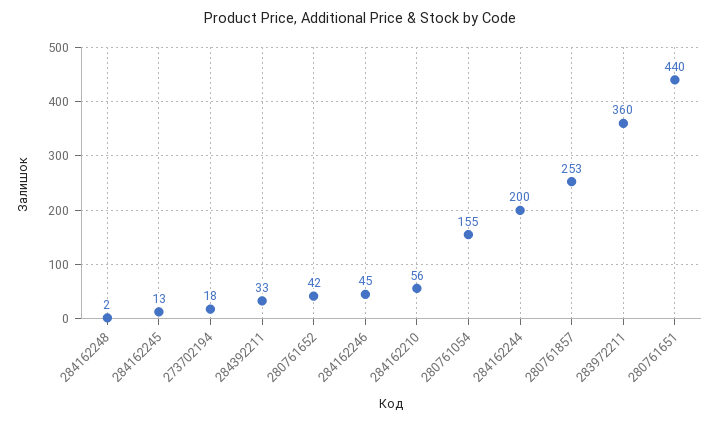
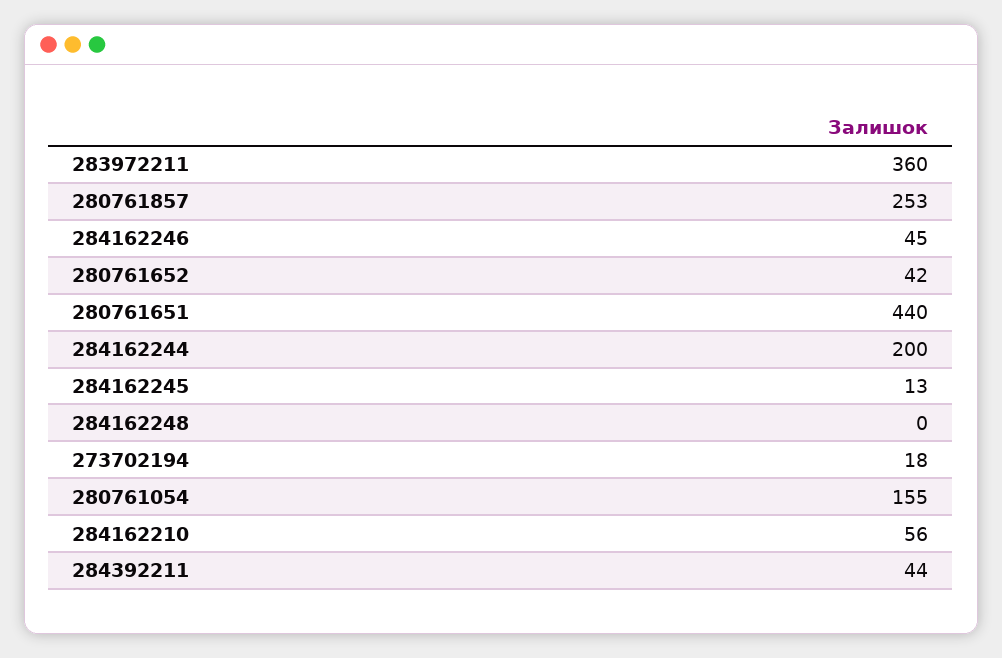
284162248: 2 -> 0
284392211: 33 -> 44

